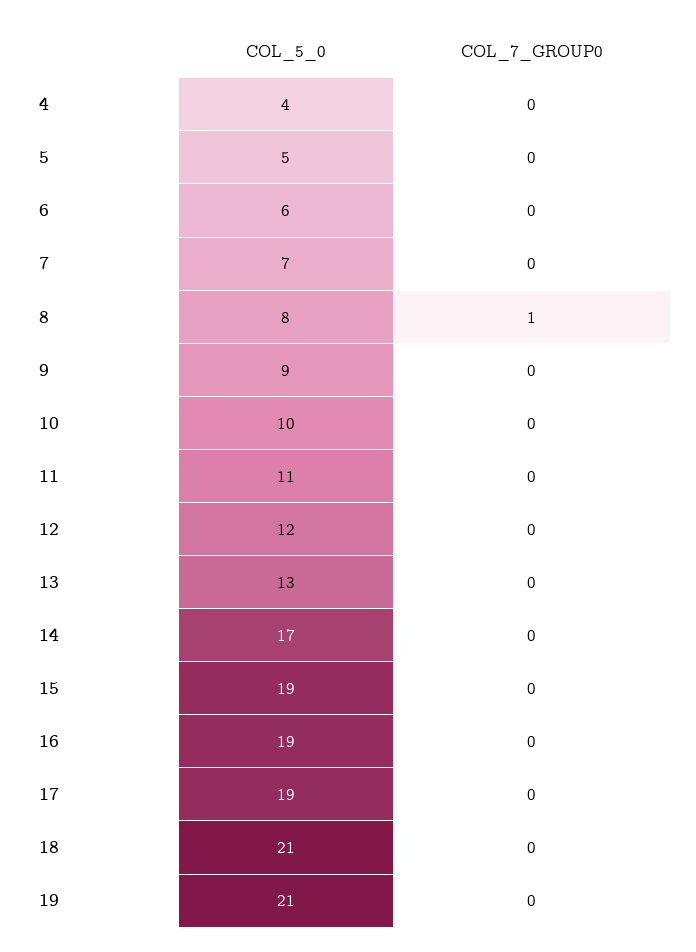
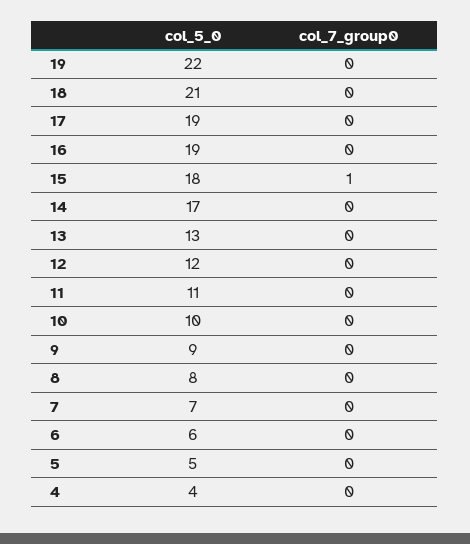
COL_7_GROUP0, 8: 1 -> 0
COL_5_0, 15: 19 -> 18
COL_7_GROUP0, 15: 0 -> 1
COL_5_0, 19: 21 -> 22

